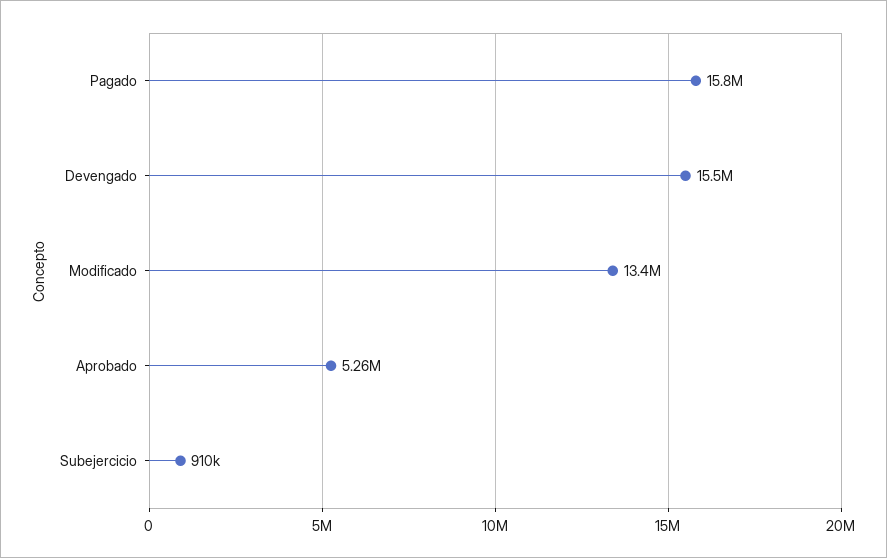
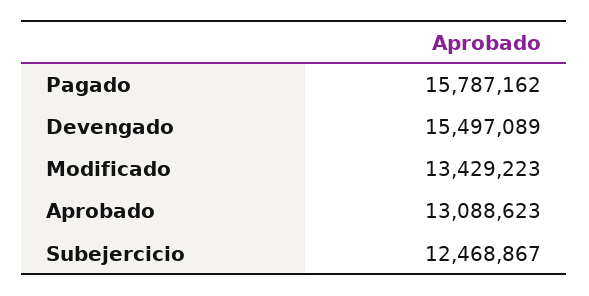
Aprobado: 5260000 -> 13088623
Subejercicio: 910000 -> 12468867

